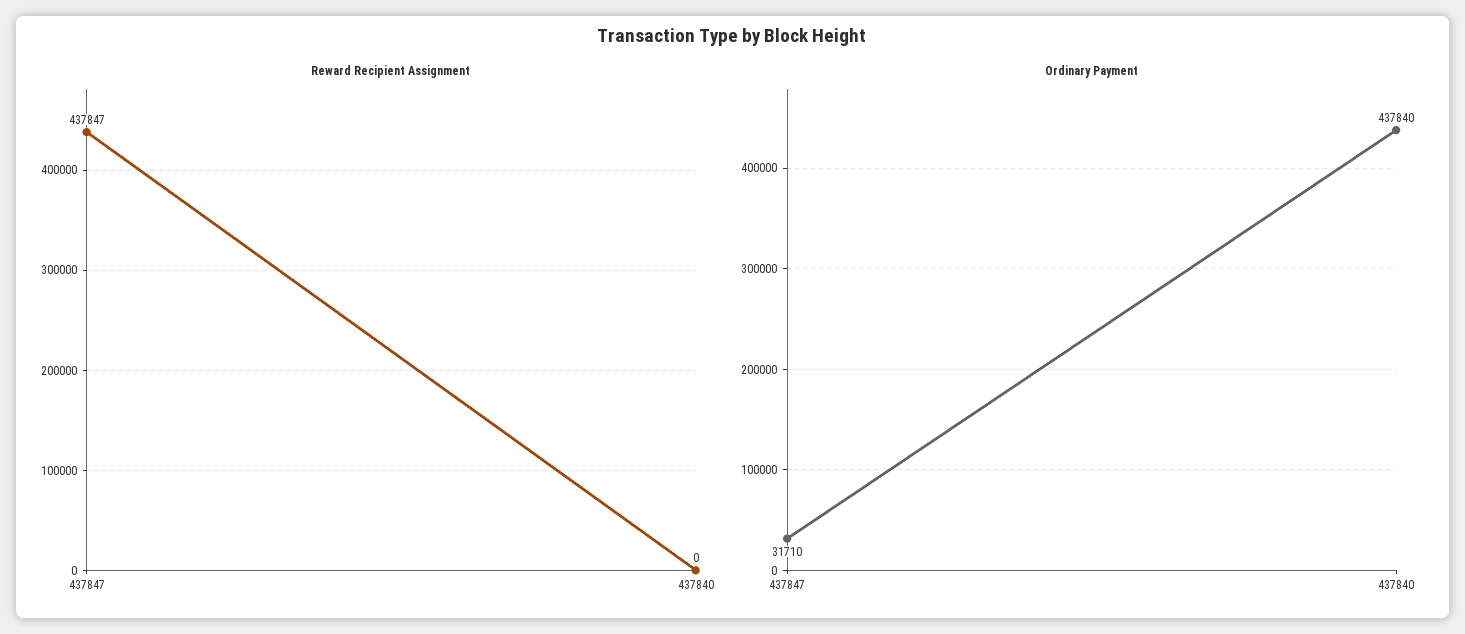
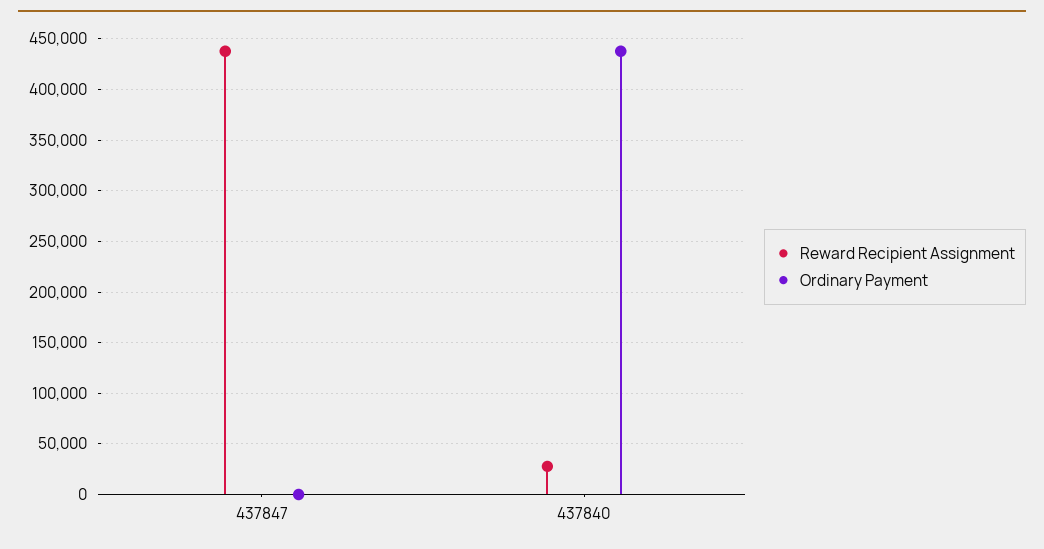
Reward Recipient Assignment, 437840: 0 -> 30000
Ordinary Payment, 437847: 31710 -> 0

